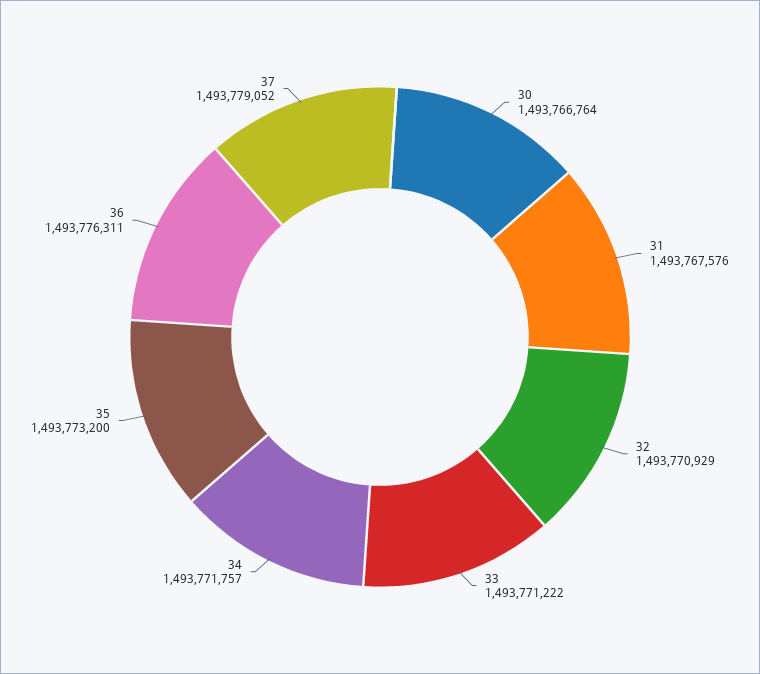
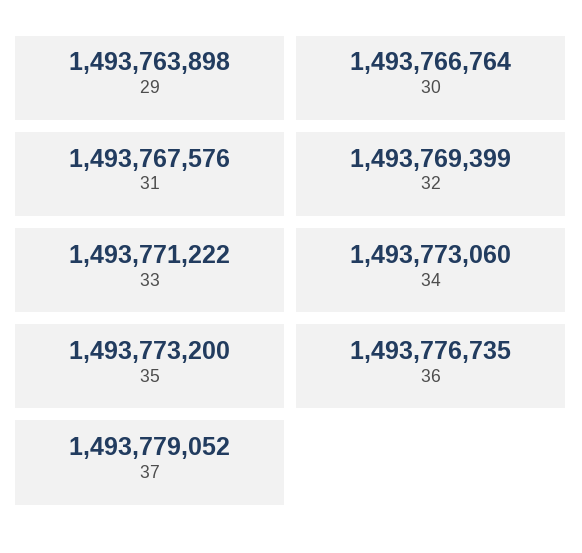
32: 1493770929 -> 1493769399
34: 1493771757 -> 1493773060
36: 1493776311 -> 1493776735
29: none -> 1493763898

